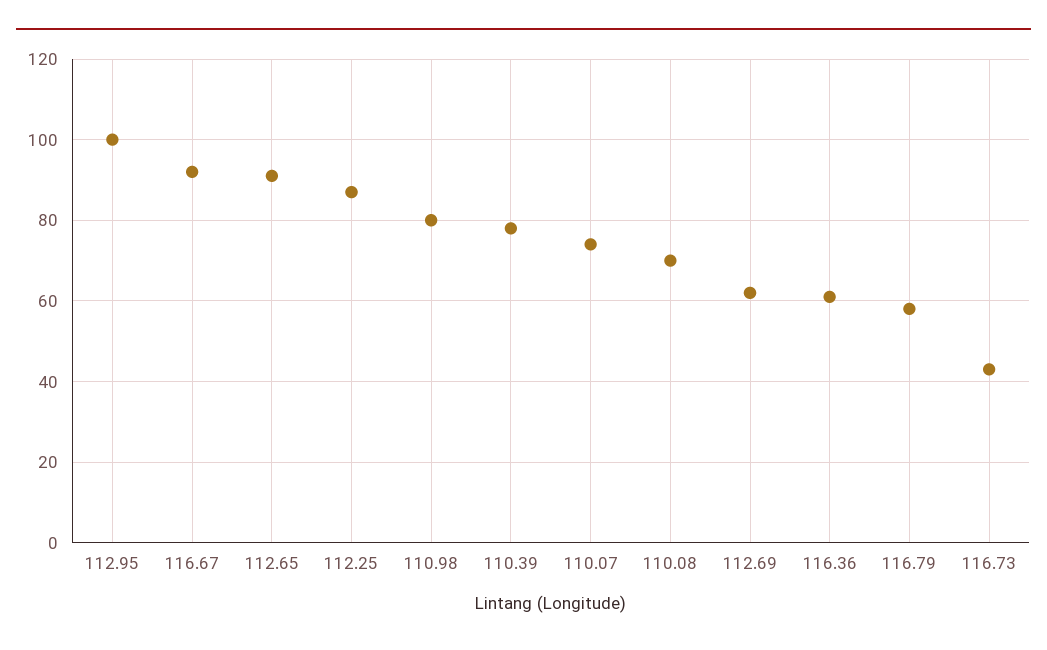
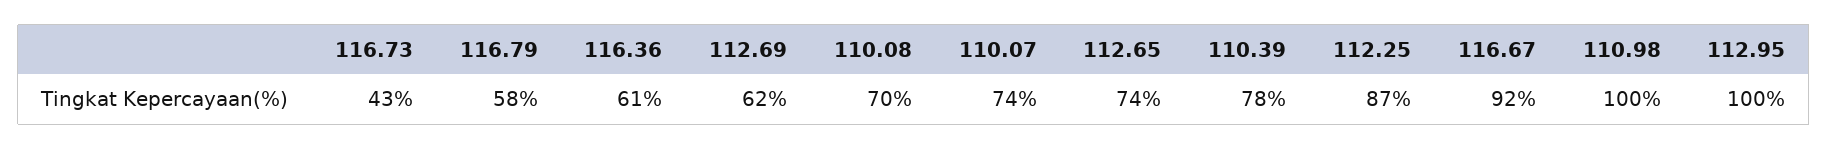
112.65: 90 -> 74
110.98: 80 -> 100

